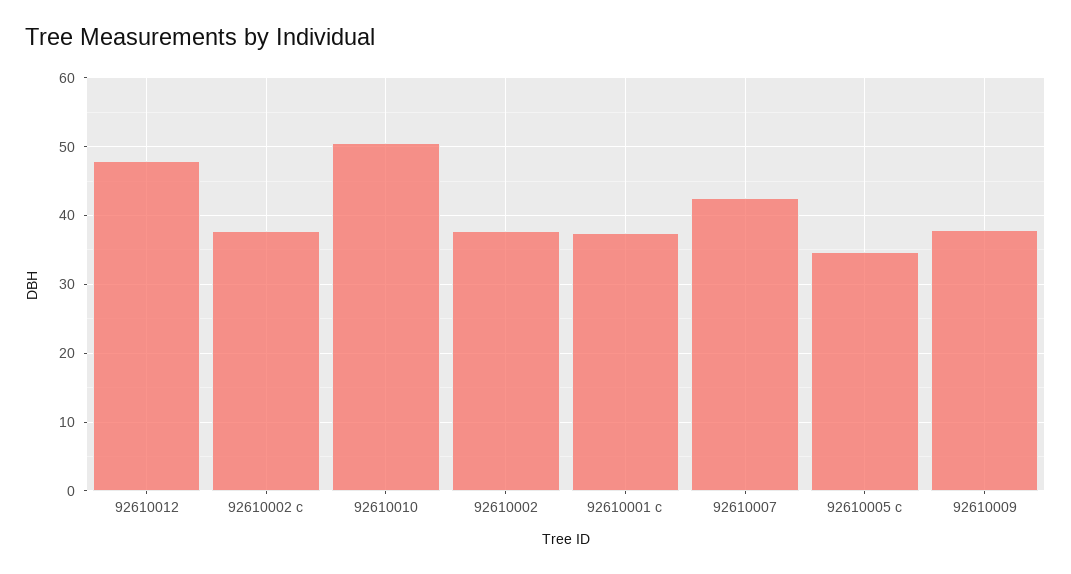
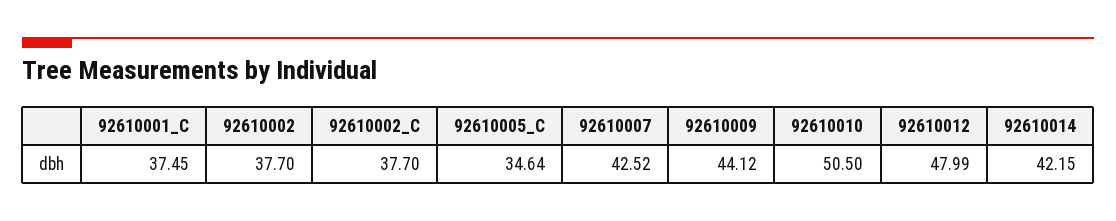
92610009: 38 -> 44.12
92610014: none -> 42.15

